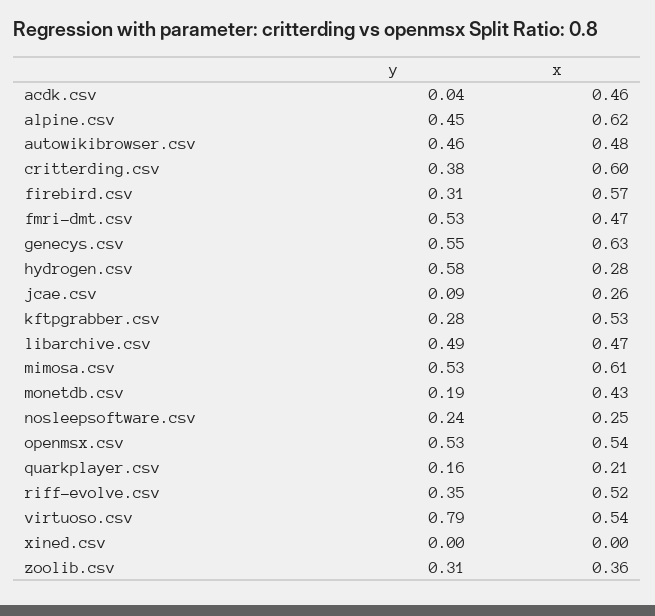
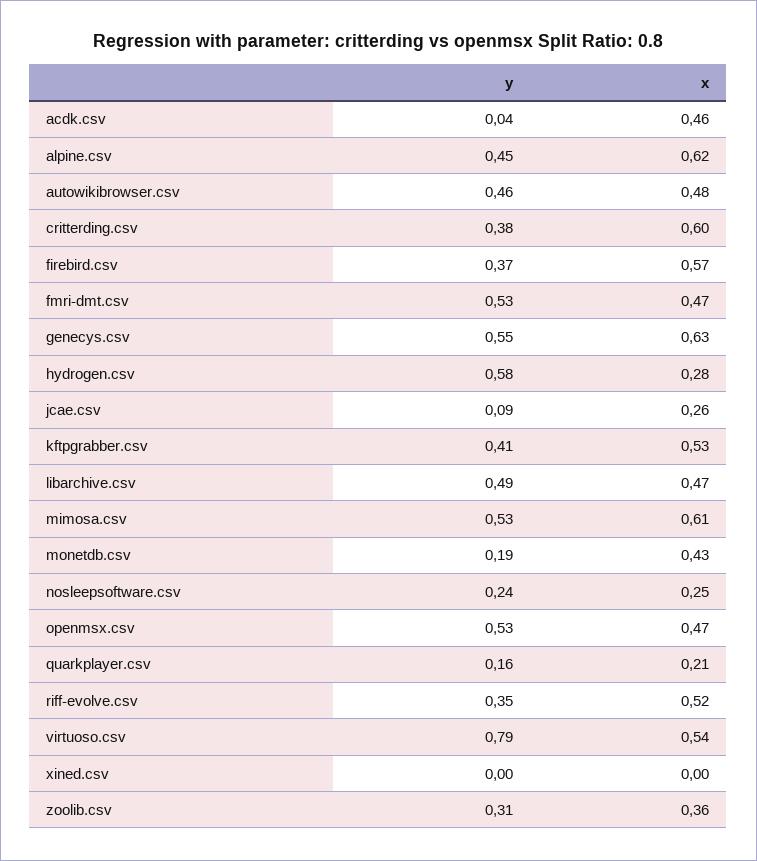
y, firebird.csv: 0.31 -> 0.37
y, kftpgrabber.csv: 0.28 -> 0.41
x, openmsx.csv: 0.54 -> 0.47

